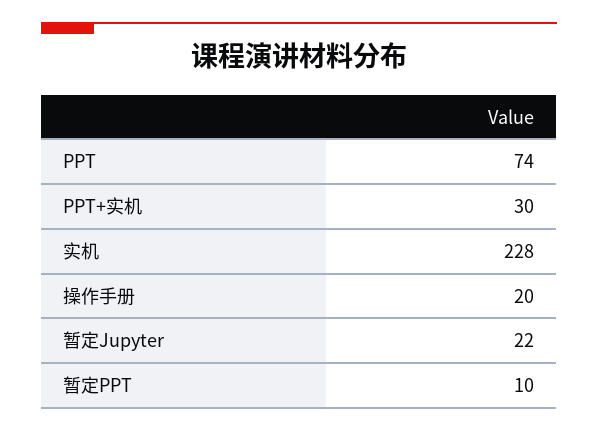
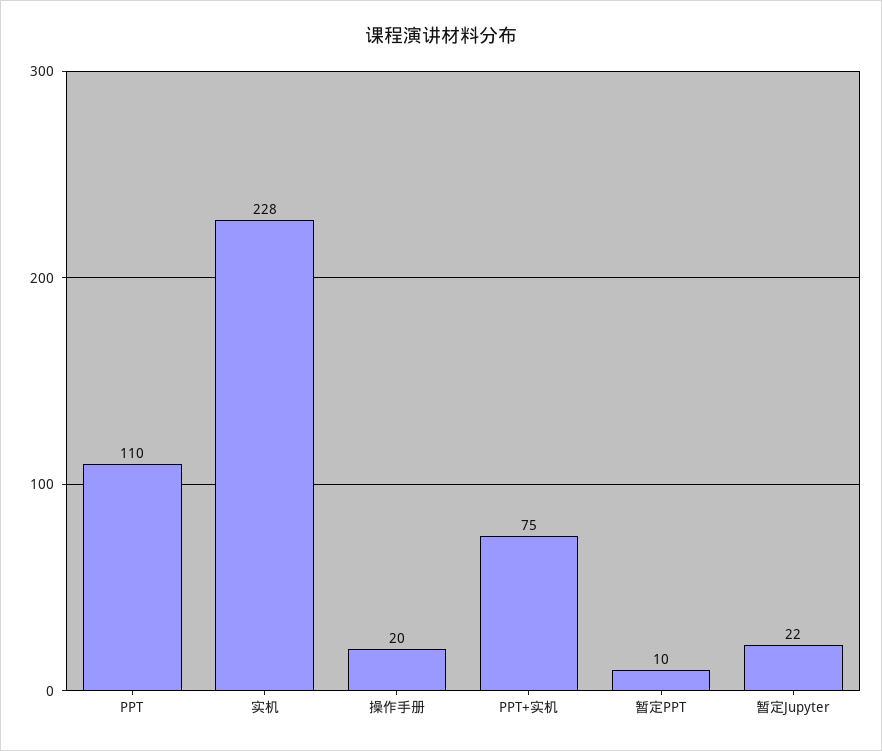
PPT: 74 -> 110
PPT+实机: 30 -> 75

